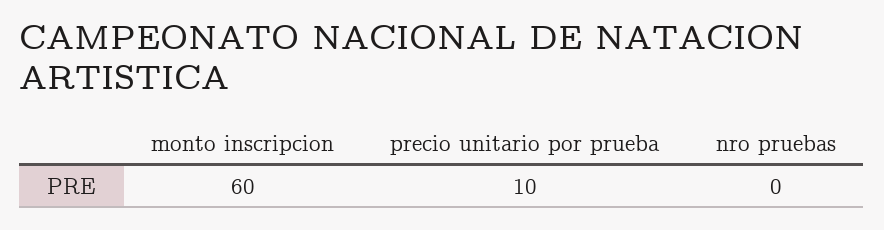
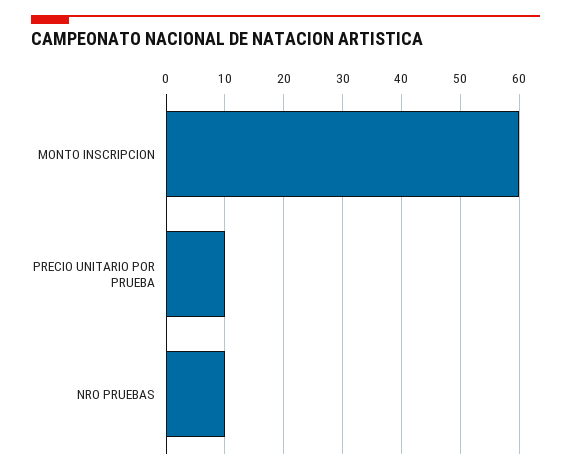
nro pruebas: 0 -> 10

